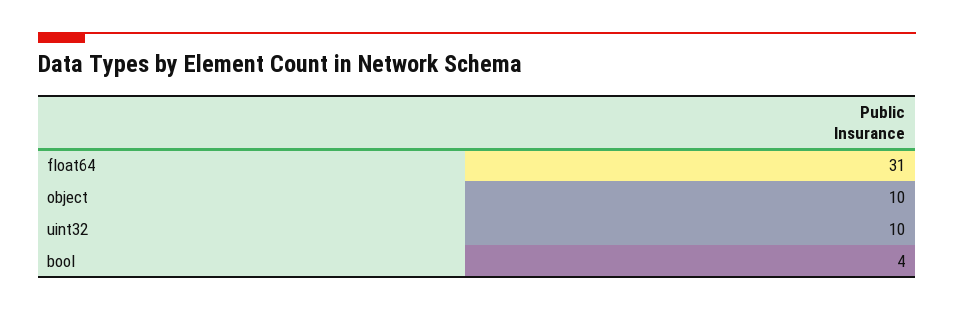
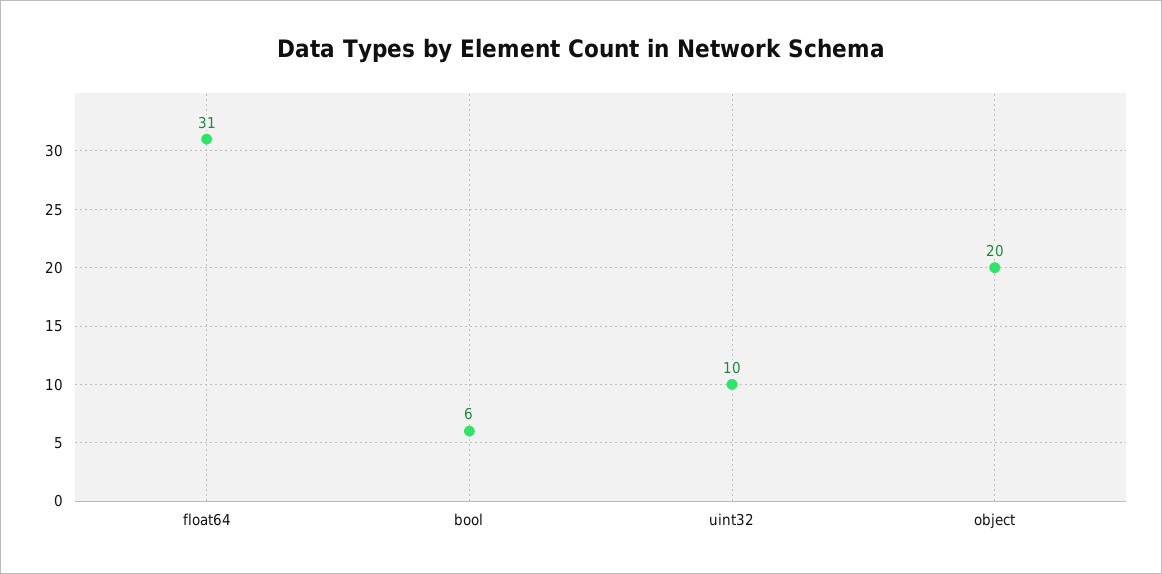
object: 10 -> 20
bool: 4 -> 6

